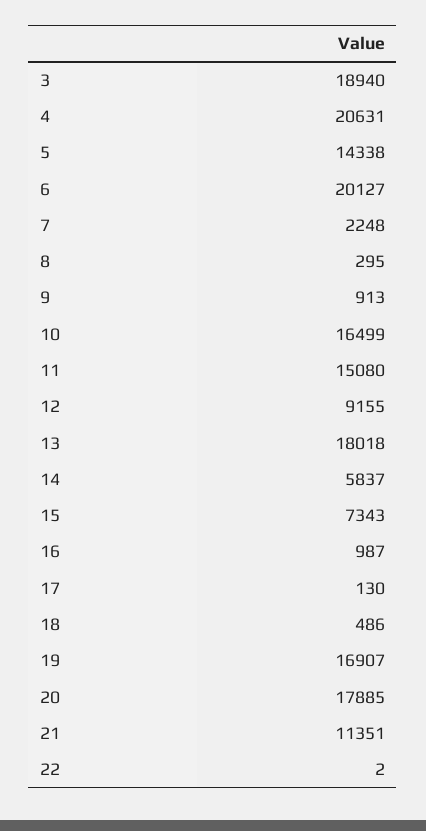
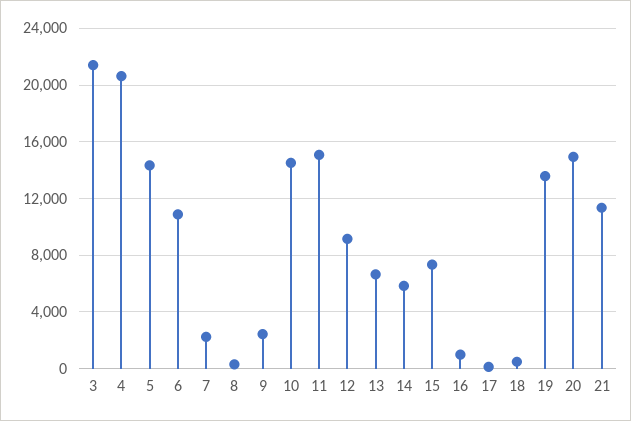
3: 18940 -> 21500
6: 20127 -> 11000
9: 913 -> 2500
10: 16499 -> 14500
13: 18018 -> 6500
19: 16907 -> 13500
20: 17885 -> 15000
22: 2 -> none

